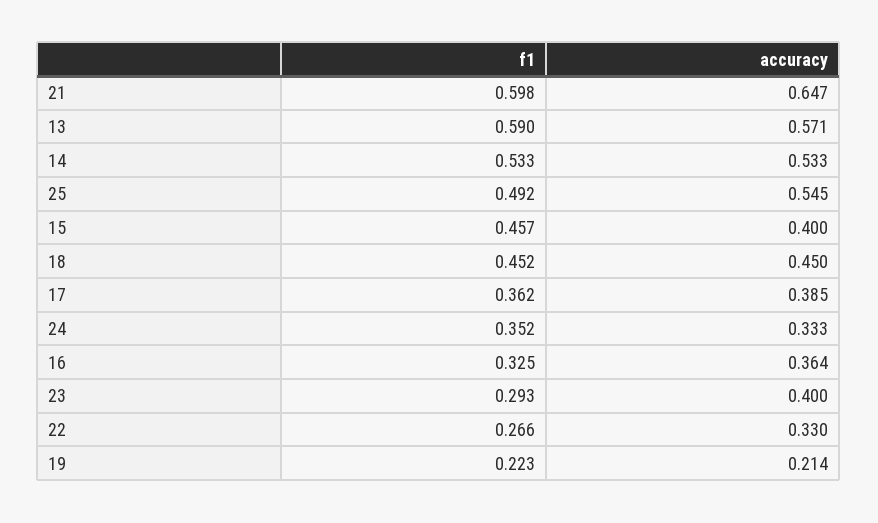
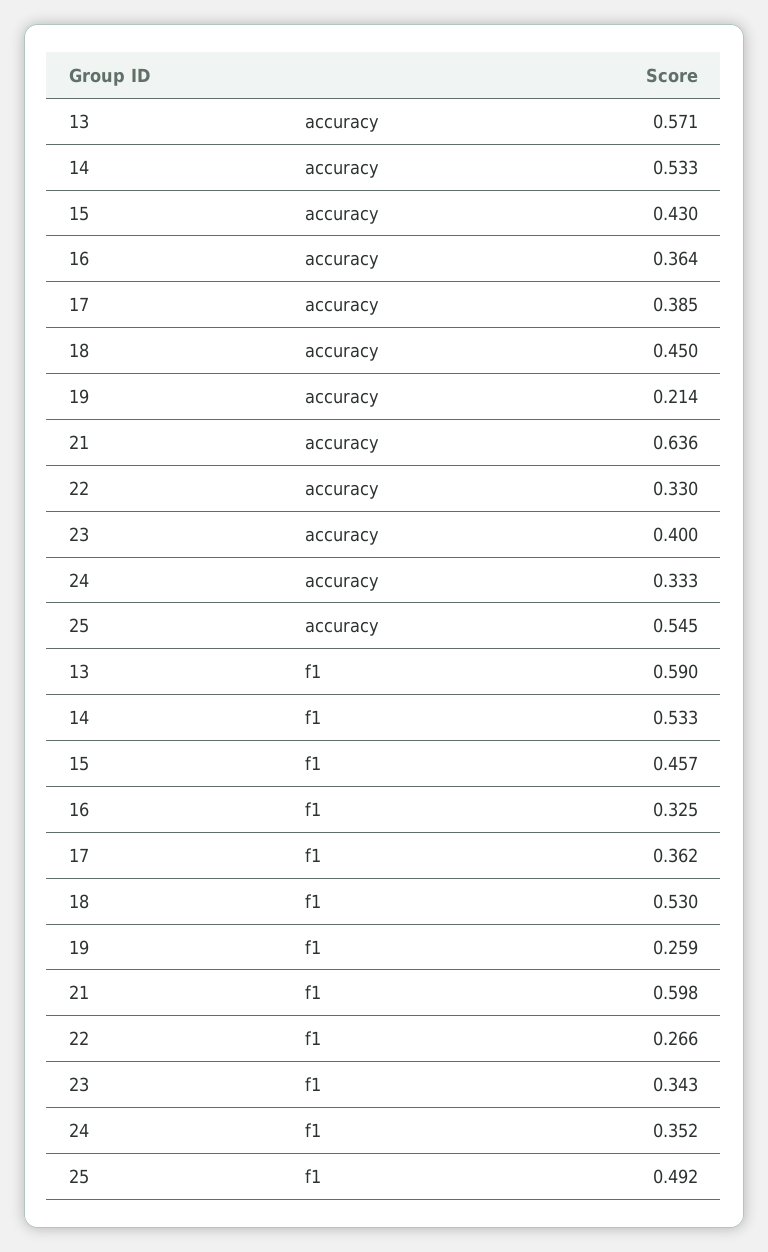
accuracy, 21: 0.647 -> 0.636
accuracy, 15: 0.4 -> 0.43
f1, 18: 0.452 -> 0.53
f1, 23: 0.293 -> 0.343
f1, 19: 0.223 -> 0.259

